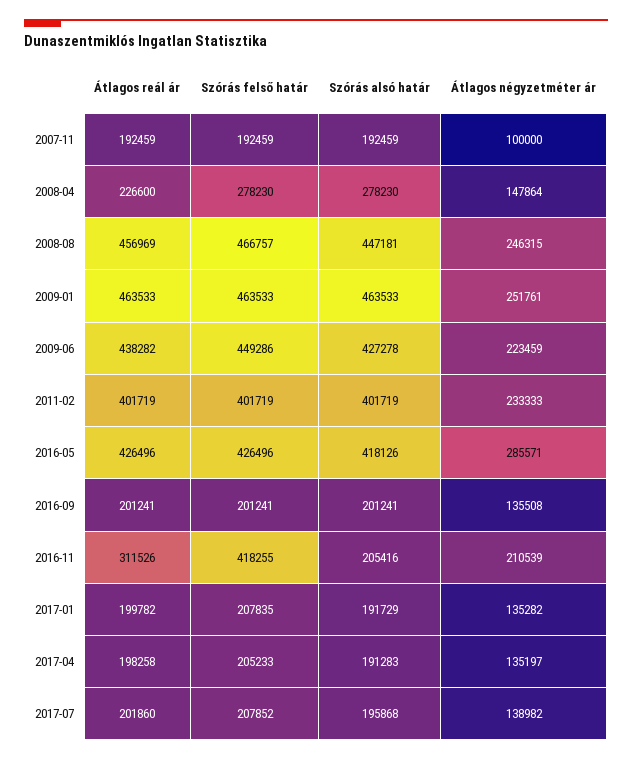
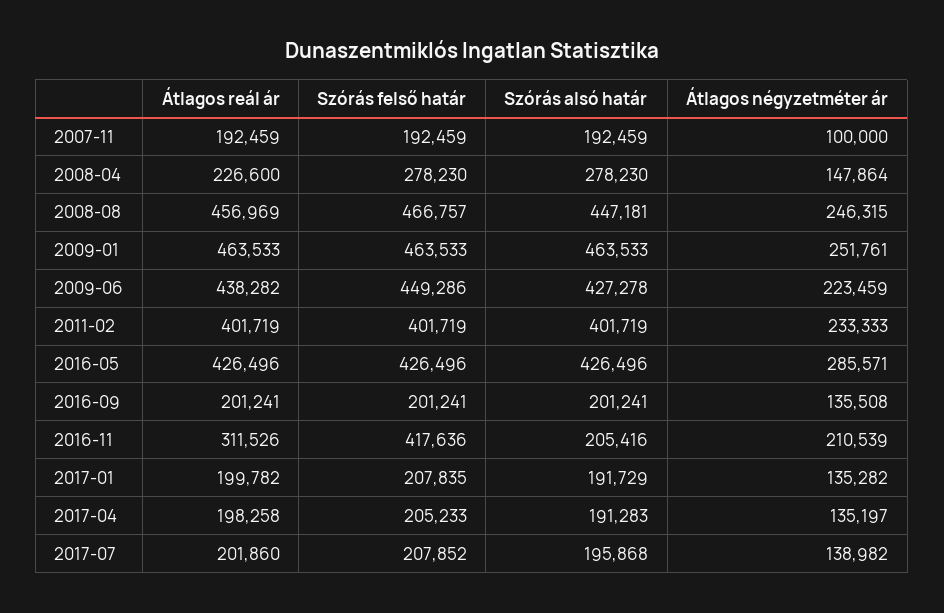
Szórás alsó határ, 2016-05: 418126 -> 426496
Szórás felső határ, 2016-11: 418255 -> 417636

